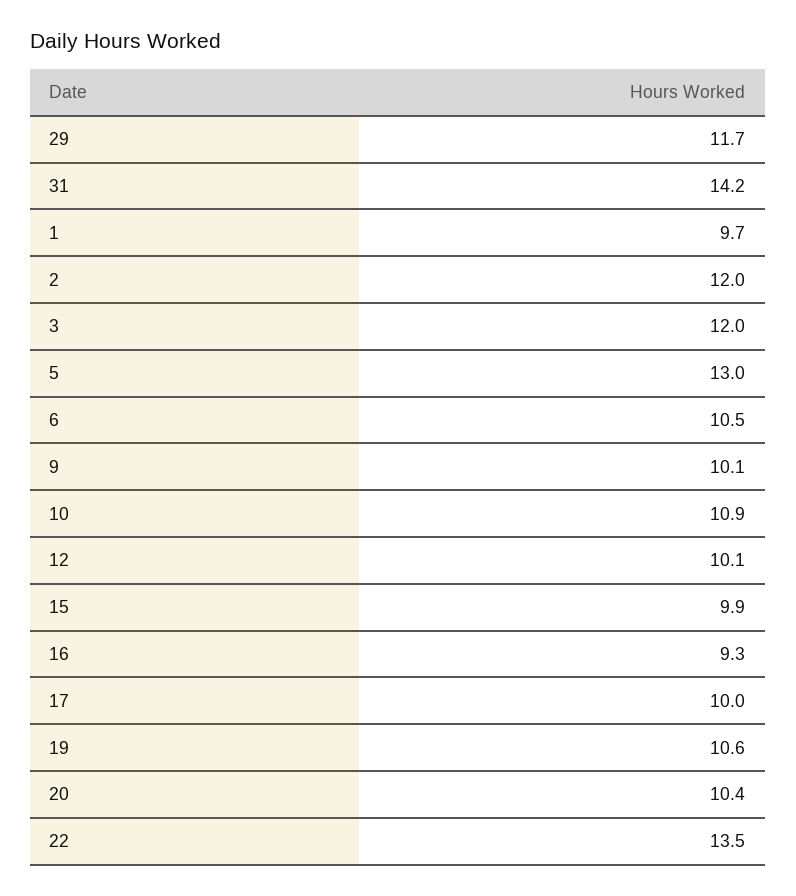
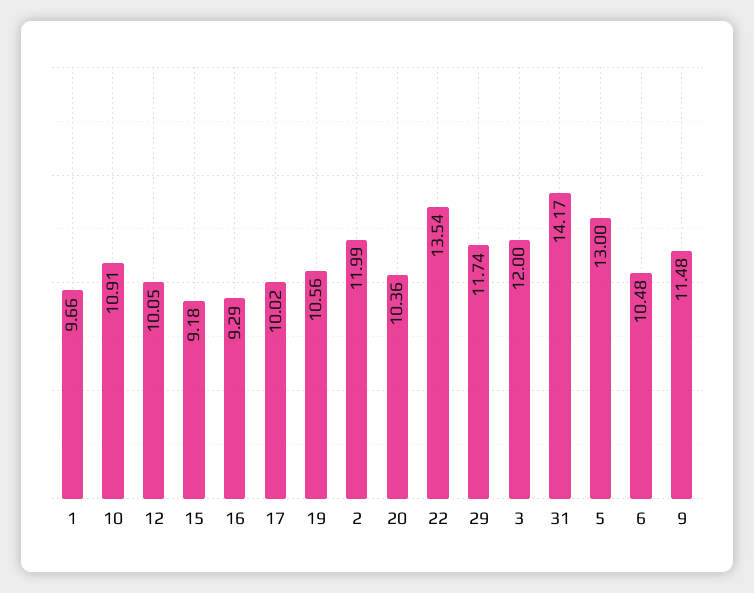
9: 10.1 -> 11.48
15: 9.9 -> 9.18

